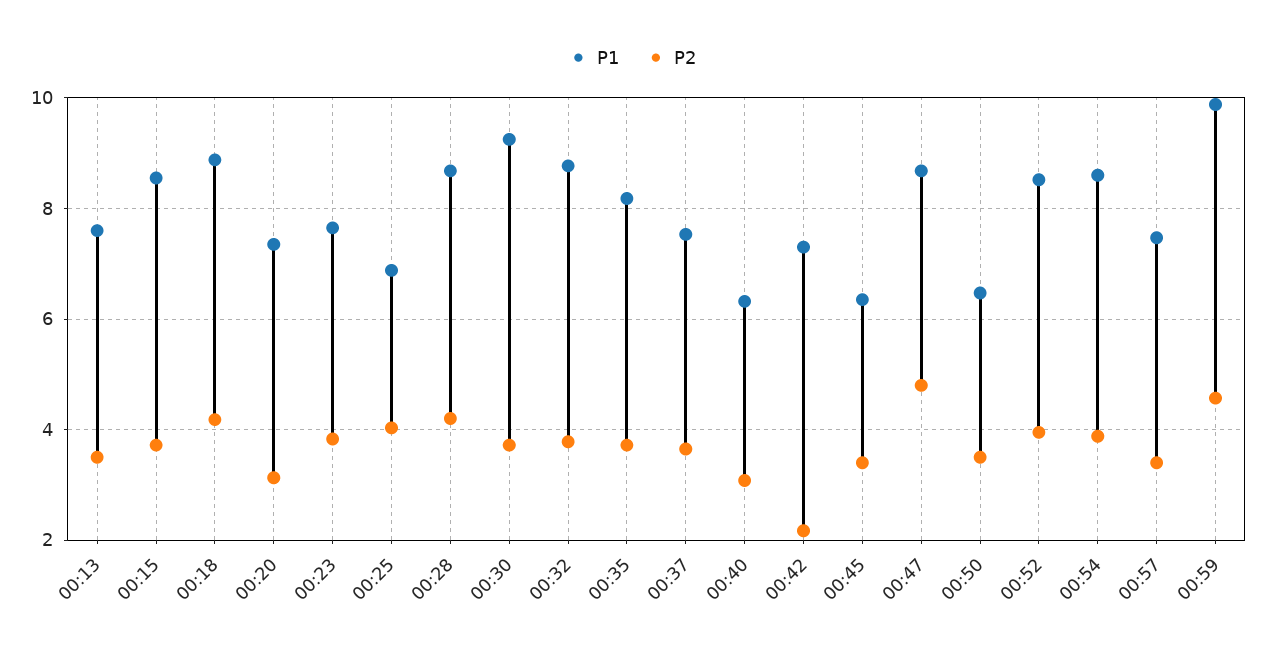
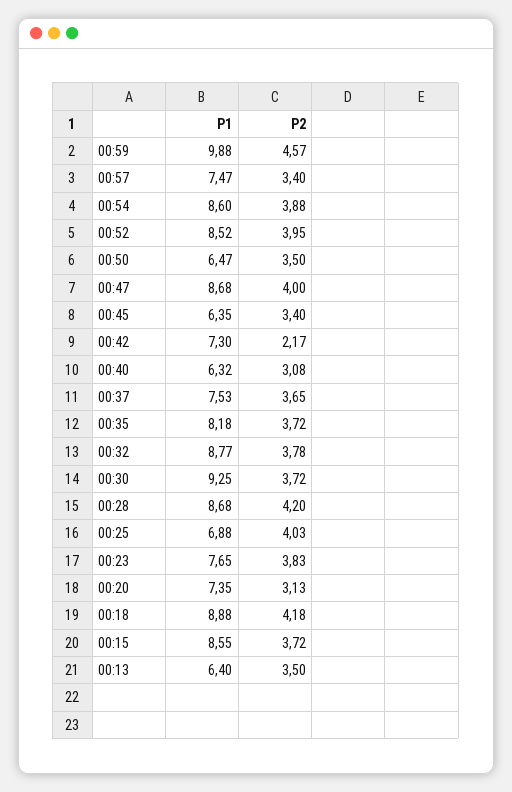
P1, 00:13: 7.6 -> 6.4
P2, 00:47: 4.8 -> 4

